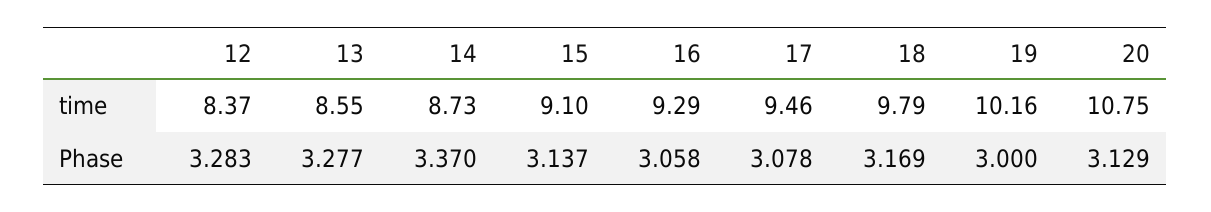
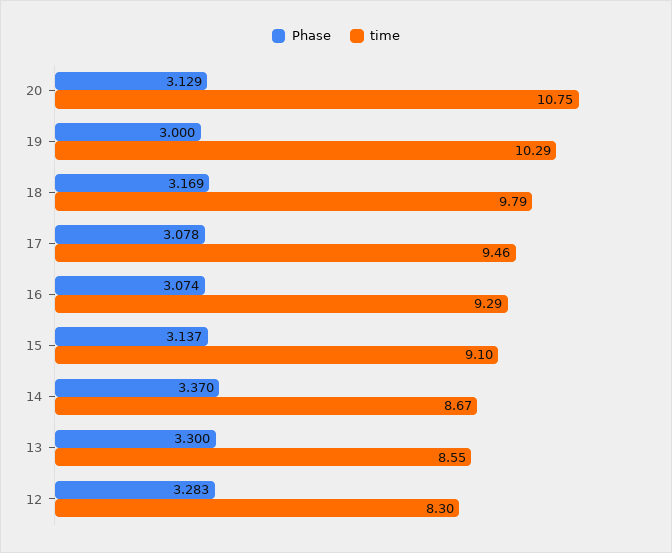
time, 12: 8.37 -> 8.3
time, 14: 8.73 -> 8.67
time, 19: 10.16 -> 10.29
Phase, 13: 3.277 -> 3.3
Phase, 16: 3.058 -> 3.074

